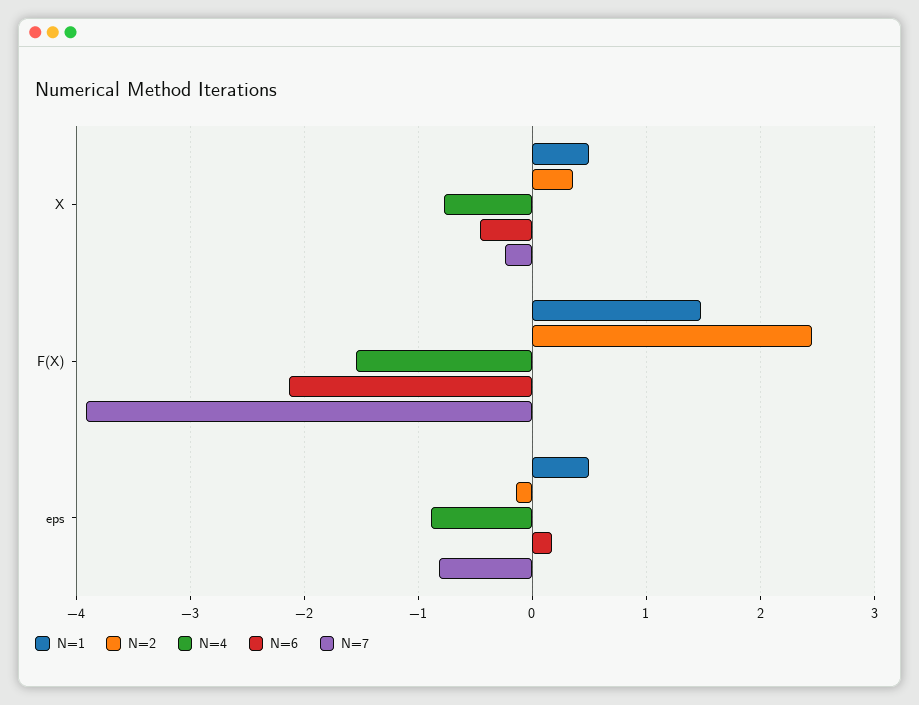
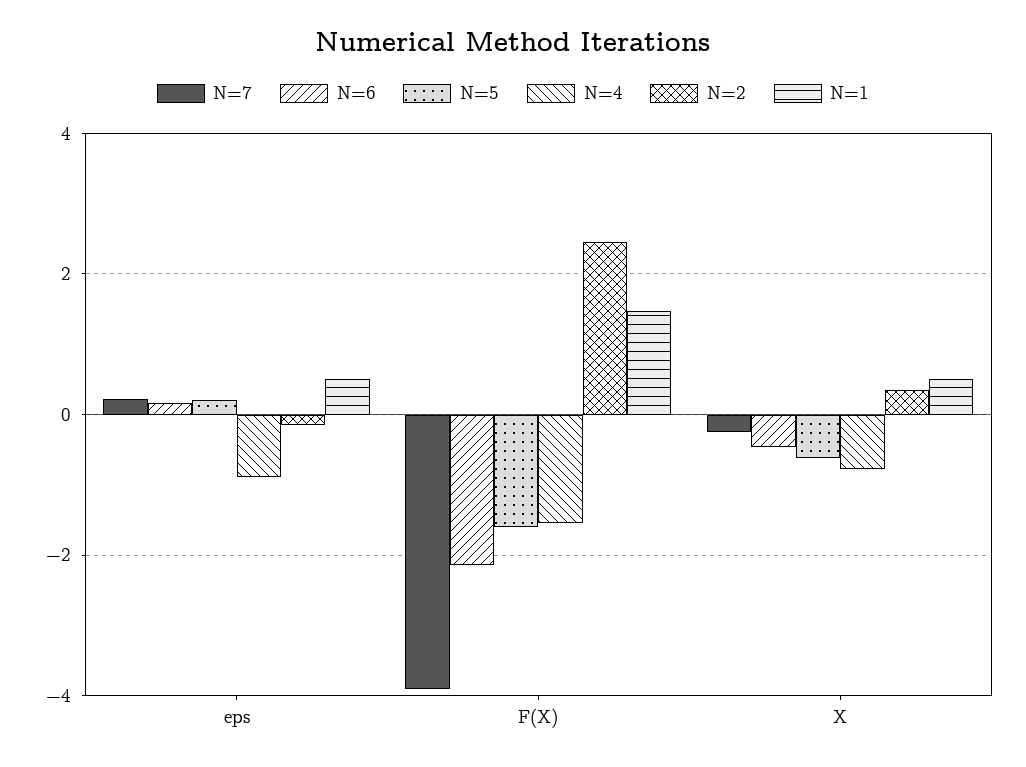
N=7, eps: -0.8 -> 0.2
N=5, eps: none -> 0.2
N=5, F(X): none -> -1.6
N=5, X: none -> -0.6

